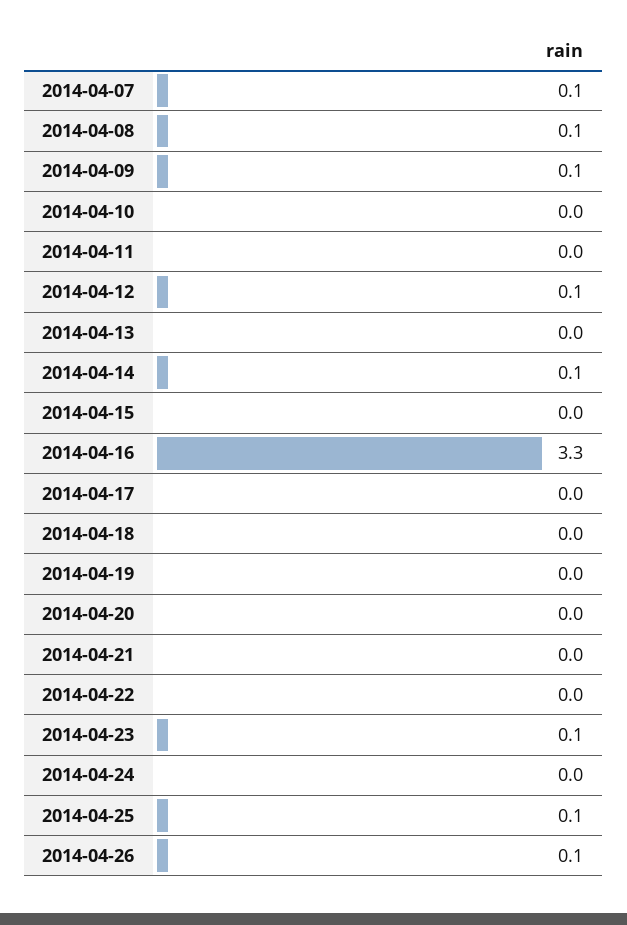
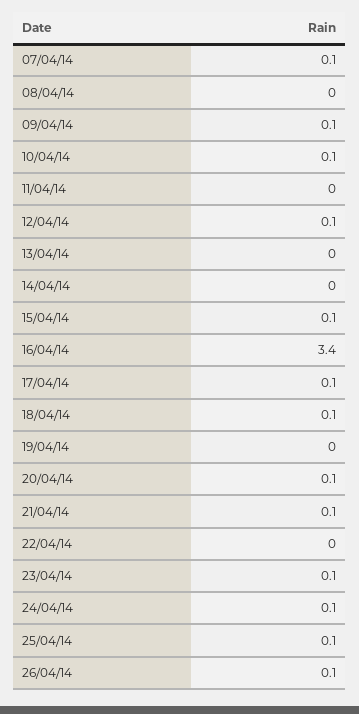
2014-04-08: 0.1 -> 0
2014-04-10: 0 -> 0.1
2014-04-14: 0.1 -> 0
2014-04-15: 0 -> 0.1
2014-04-16: 3.3 -> 3.4
2014-04-17: 0 -> 0.1
2014-04-18: 0 -> 0.1
2014-04-20: 0 -> 0.1
2014-04-21: 0 -> 0.1
2014-04-24: 0 -> 0.1

